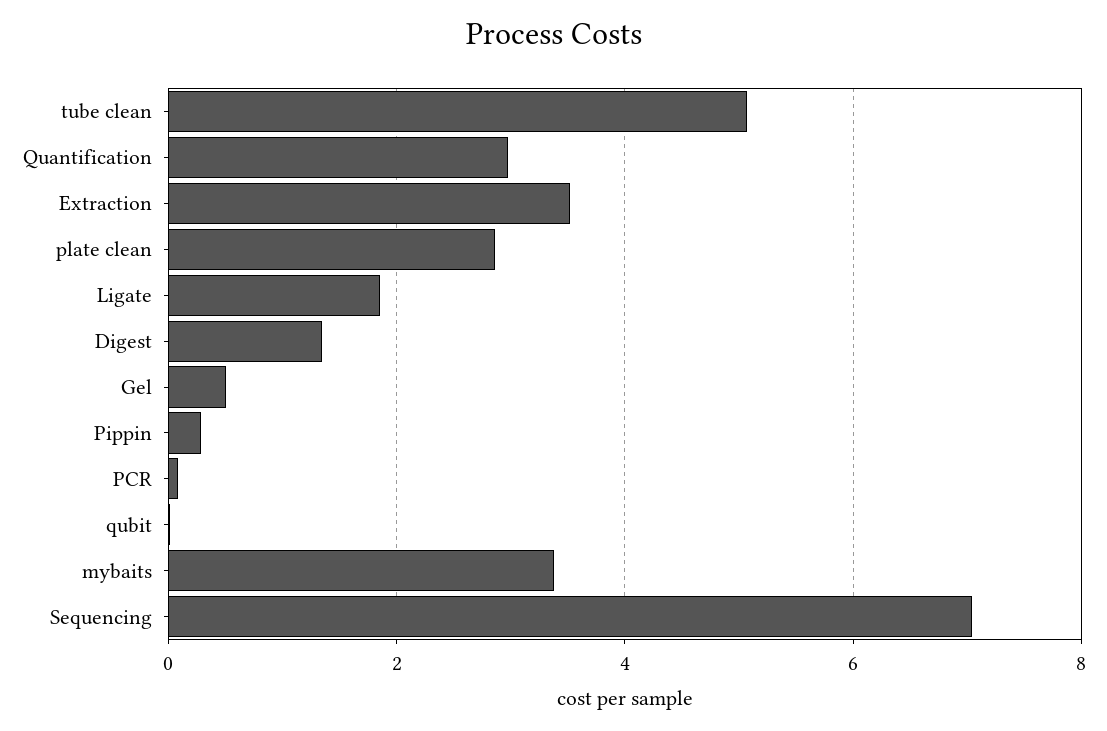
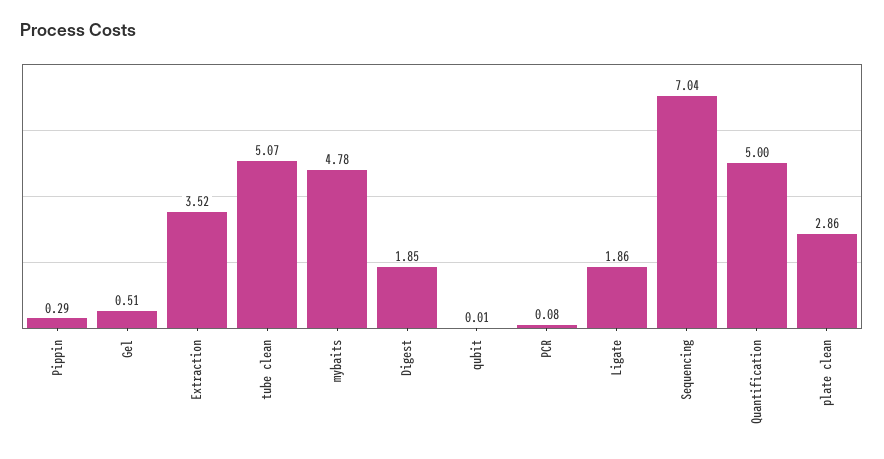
Quantification: 3 -> 5
Digest: 1.4 -> 1.85
mybaits: 3.4 -> 4.78

